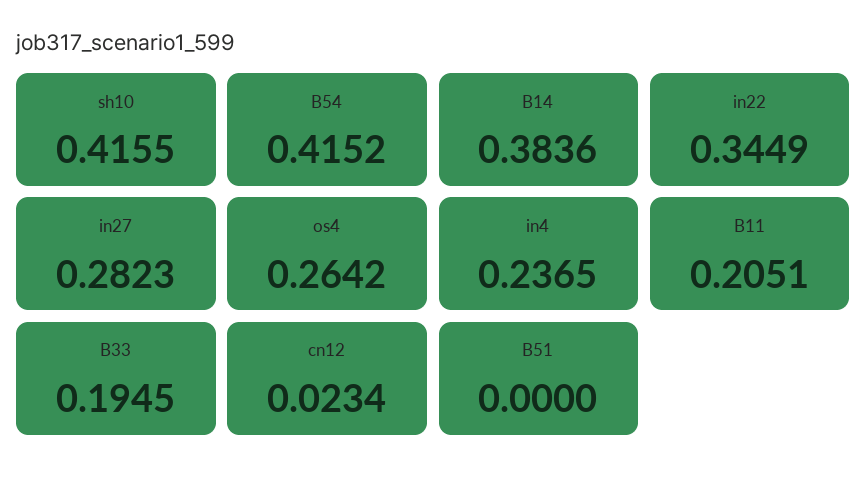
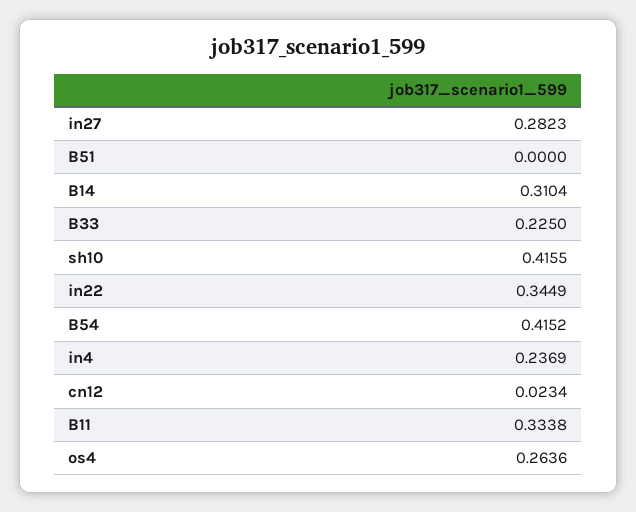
B14: 0.3836 -> 0.3104
os4: 0.2642 -> 0.2636
in4: 0.2365 -> 0.2369
B11: 0.2051 -> 0.3338
B33: 0.1945 -> 0.225

